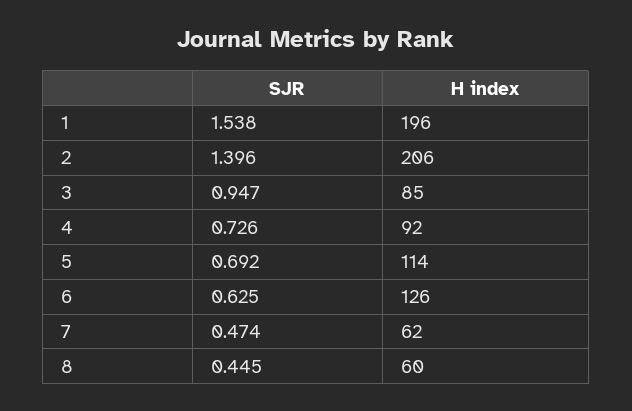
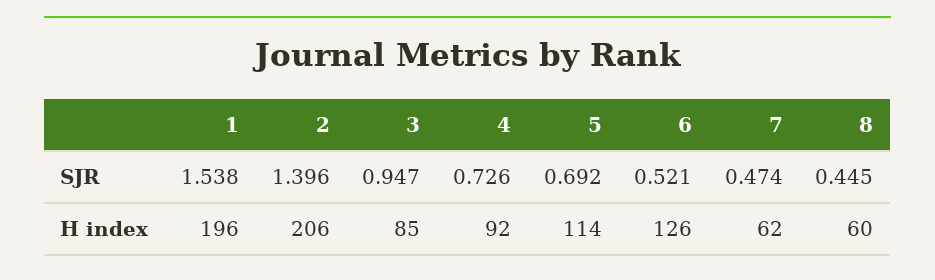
SJR, 6: 0.625 -> 0.521

